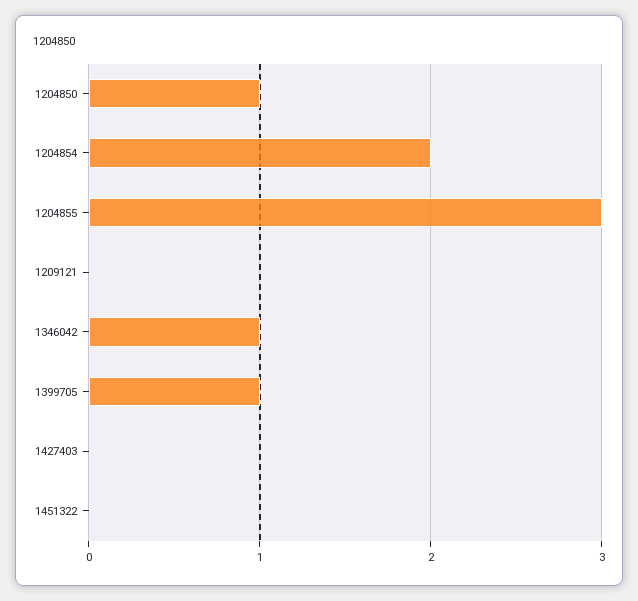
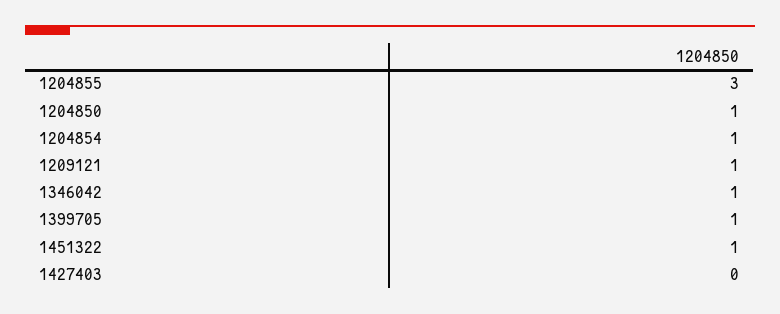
1204854: 2 -> 1
1209121: 0 -> 1
1451322: 0 -> 1

